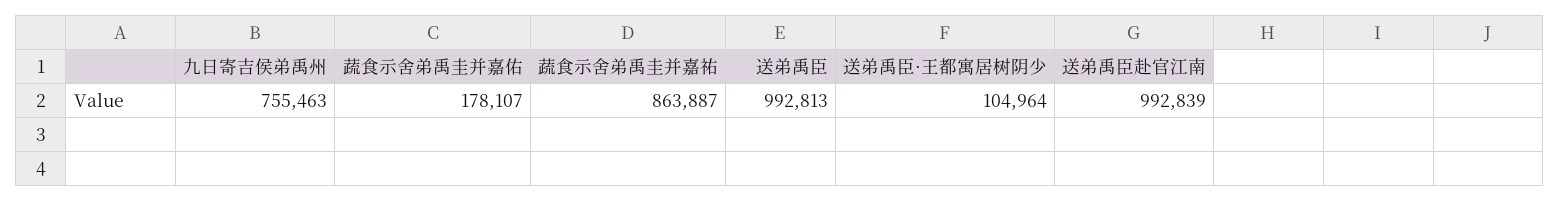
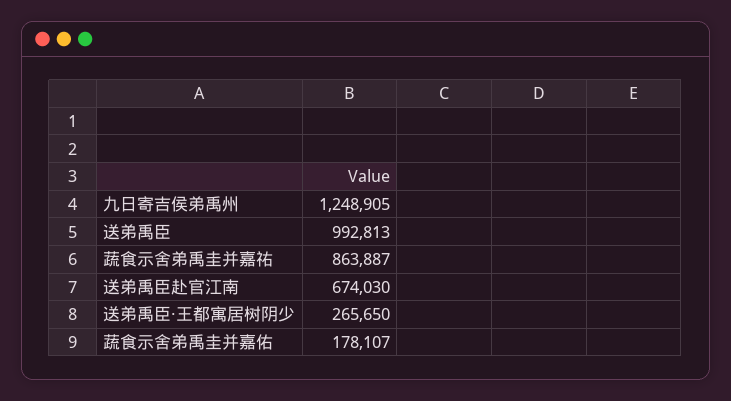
九日寄吉侯弟禹州: 755463 -> 1248905
送弟禹臣·王都寓居树阴少: 104964 -> 265650
送弟禹臣赴官江南: 992839 -> 674030

